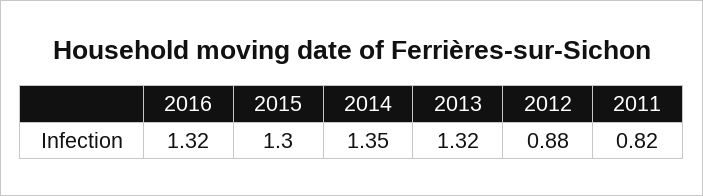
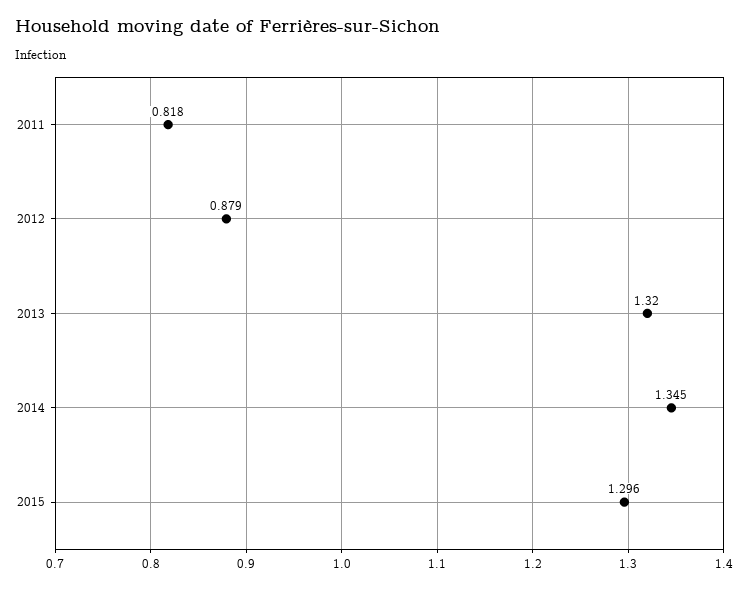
2016: 1.32 -> none

